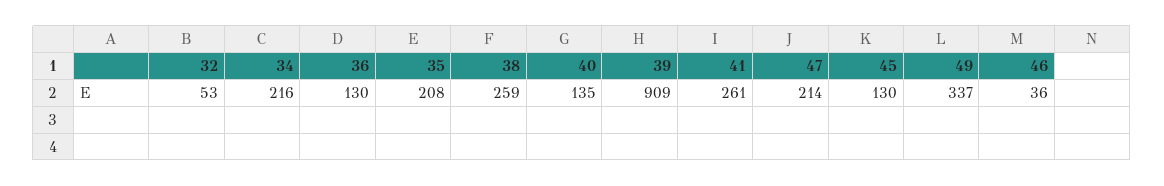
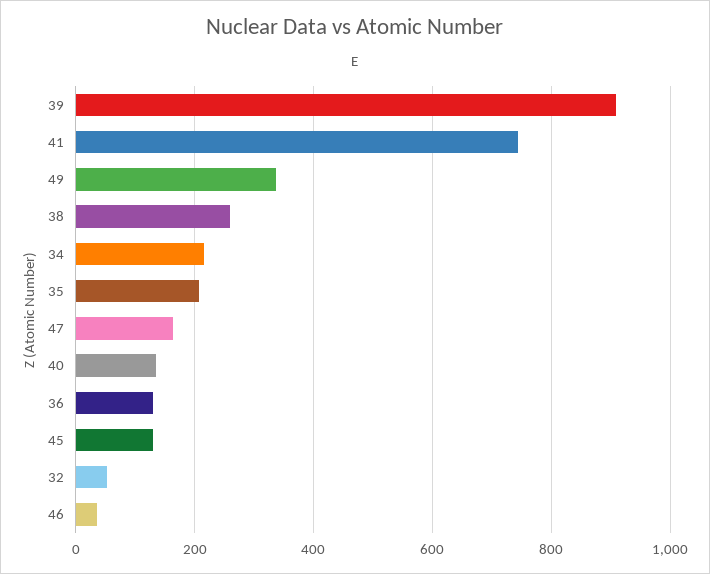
41: 261 -> 740
47: 214 -> 160

